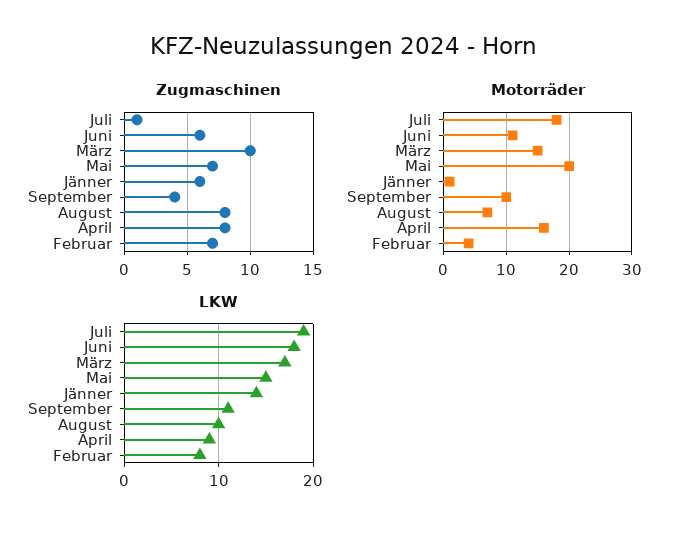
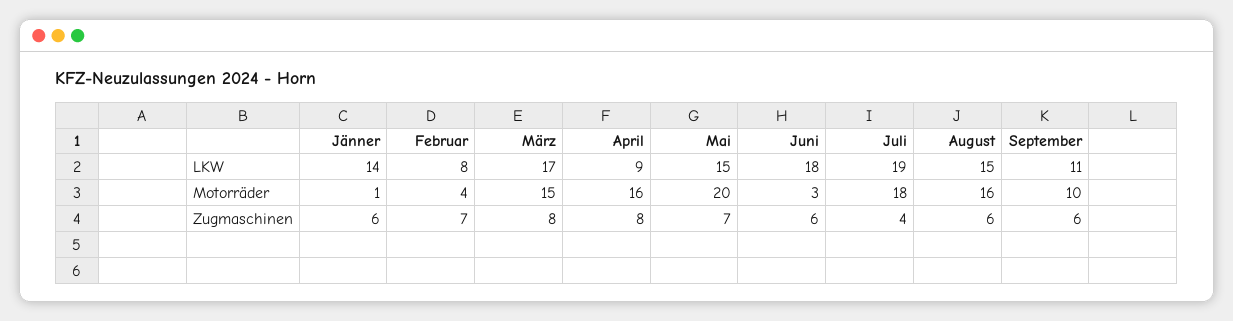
Zugmaschinen, Juli: 1 -> 4
Zugmaschinen, März: 10 -> 8
Zugmaschinen, September: 4 -> 6
Zugmaschinen, August: 8 -> 6
Motorräder, Juni: 11 -> 3
Motorräder, August: 7 -> 16
LKW, August: 10 -> 15

